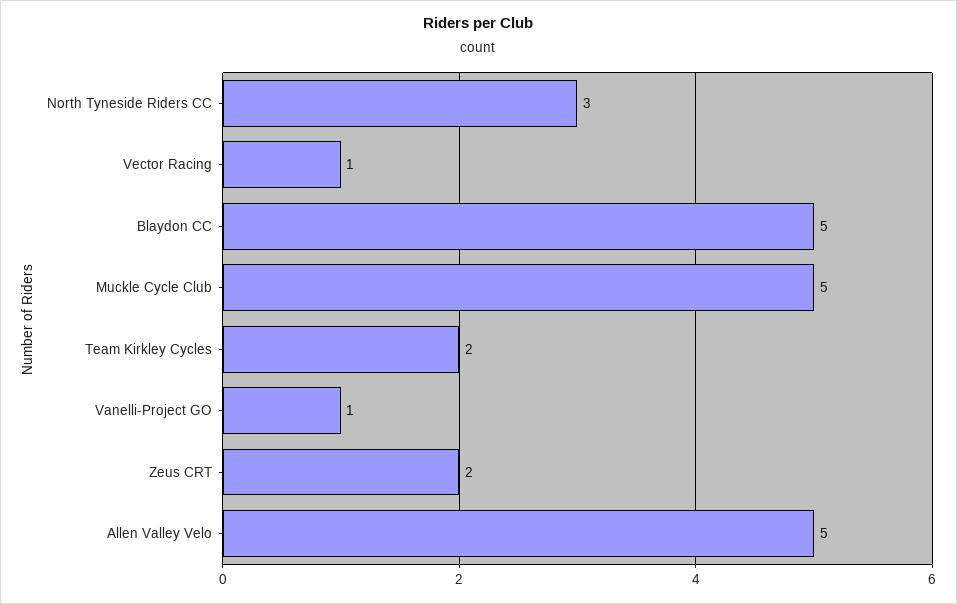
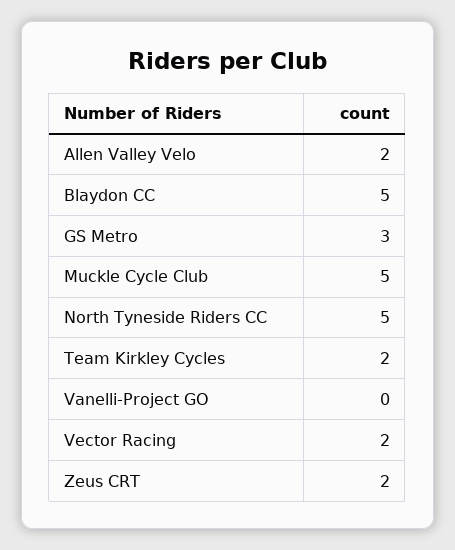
North Tyneside Riders CC: 3 -> 5
Vector Racing: 1 -> 2
Vanelli-Project GO: 1 -> 0
Allen Valley Velo: 5 -> 2
GS Metro: none -> 3

